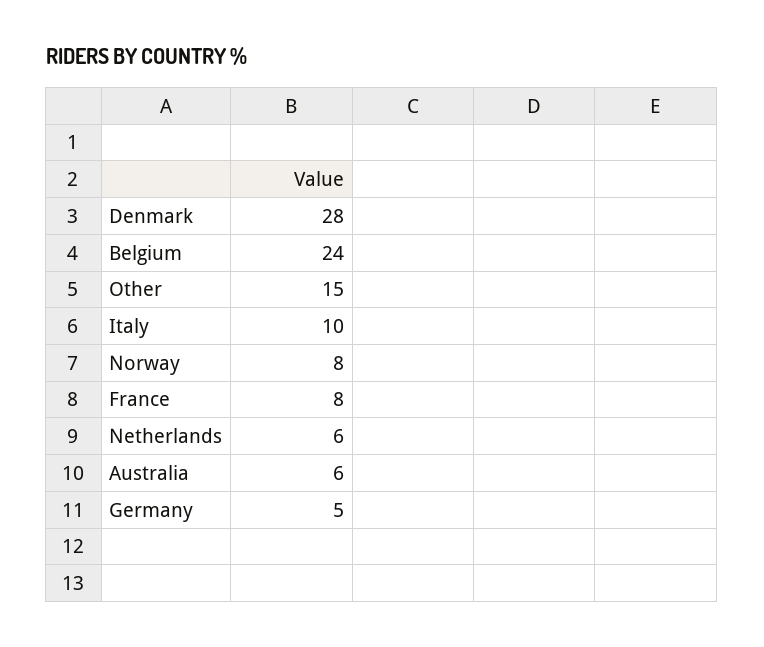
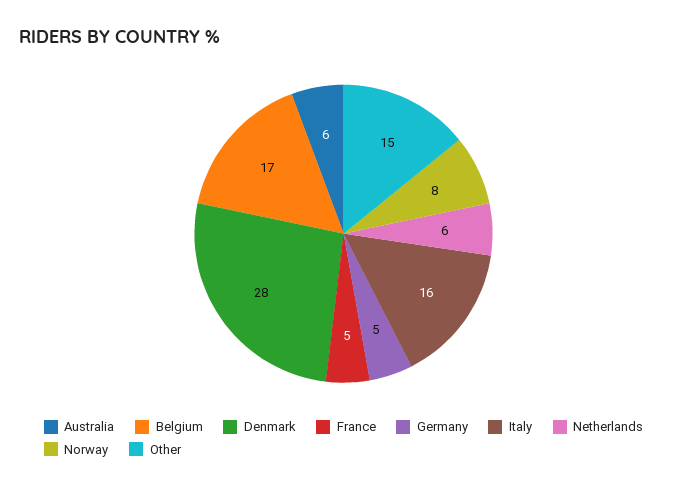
Belgium: 24 -> 17
Italy: 10 -> 16
France: 8 -> 5

